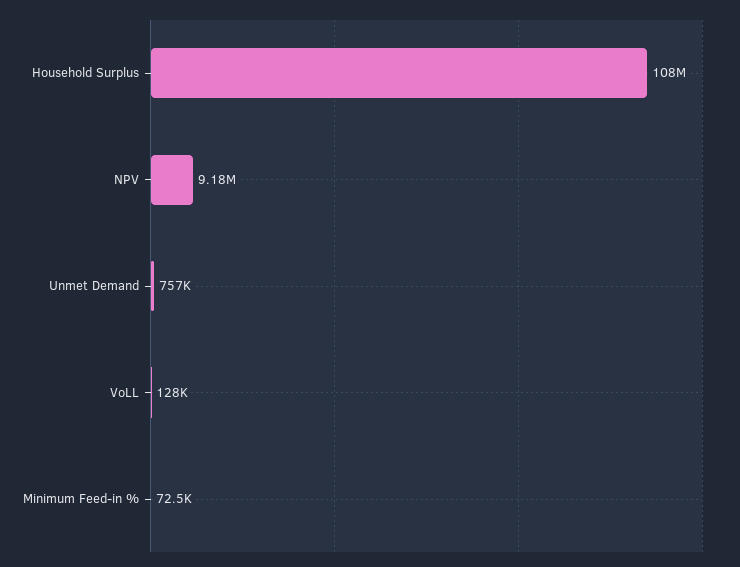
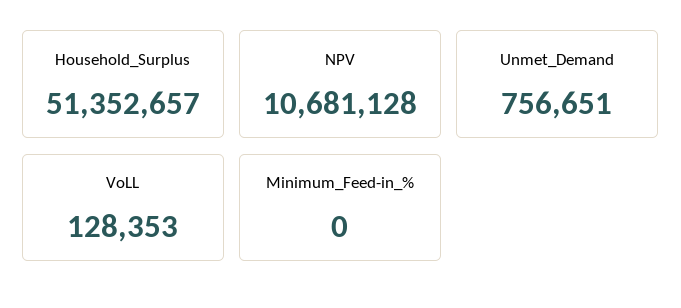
Household Surplus: 108000000 -> 51352657
NPV: 9180000 -> 10681128
Minimum Feed-in %: 72500 -> 0

